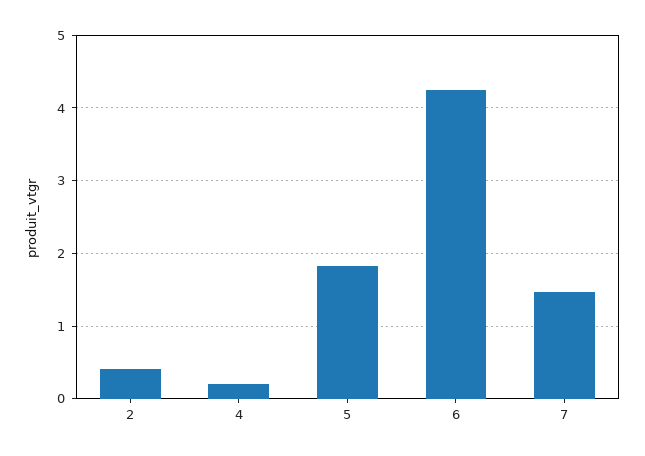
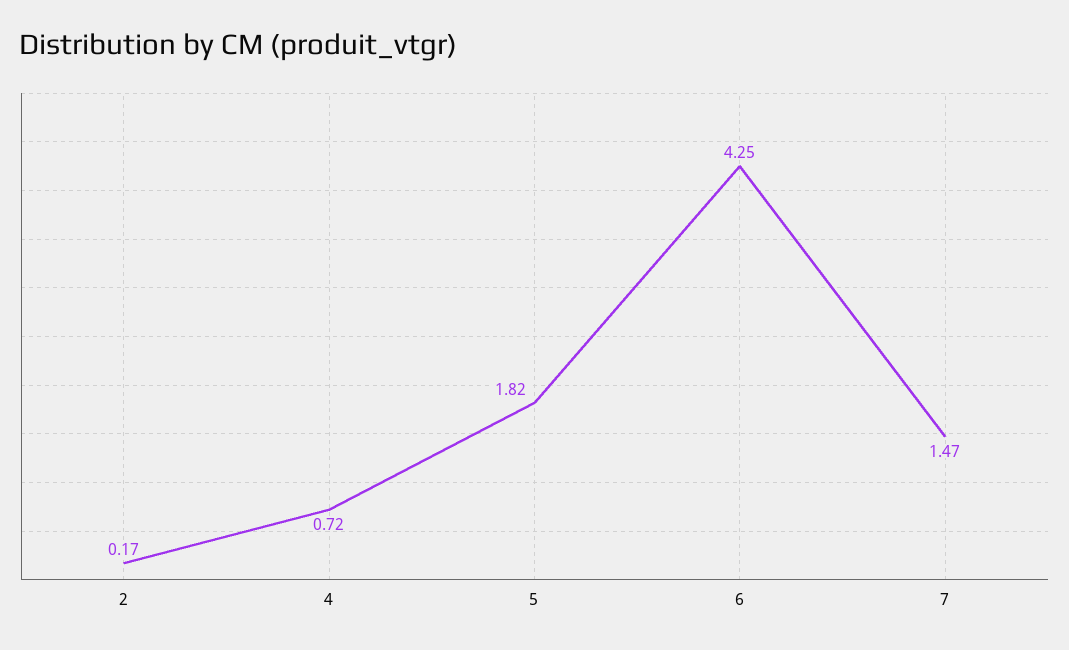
2: 0.4 -> 0.17
4: 0.2 -> 0.72

